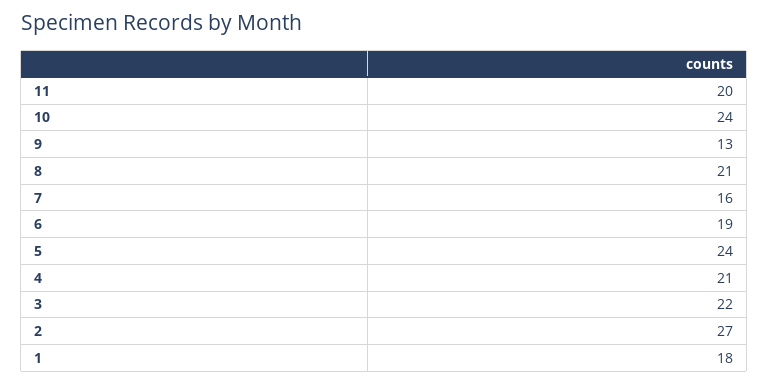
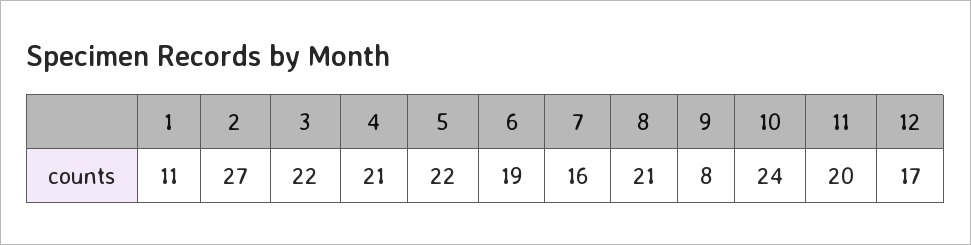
9: 13 -> 8
5: 24 -> 22
1: 18 -> 11
12: none -> 17

